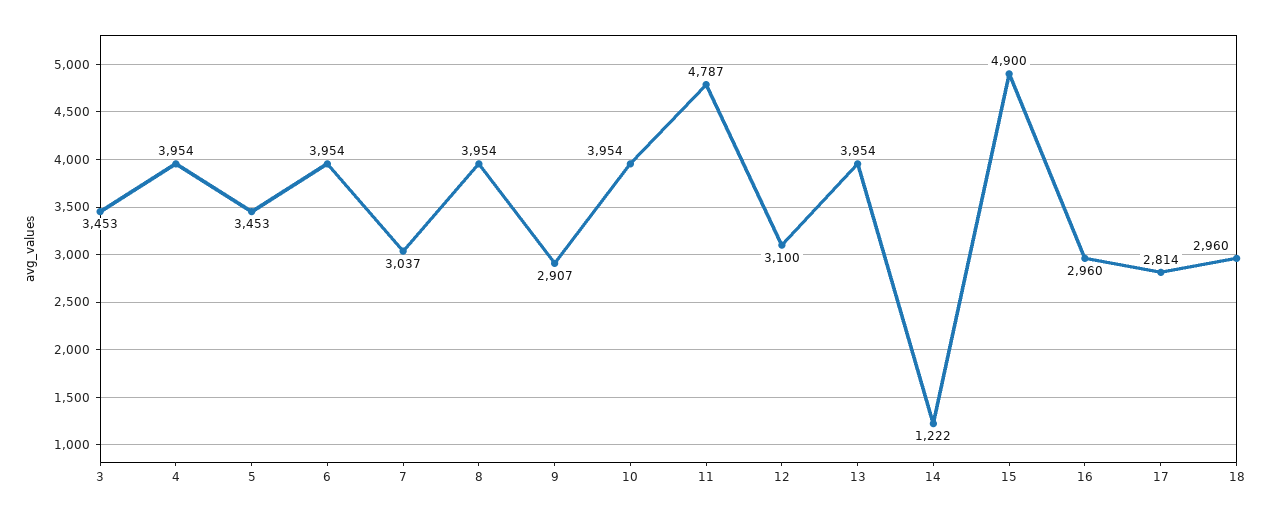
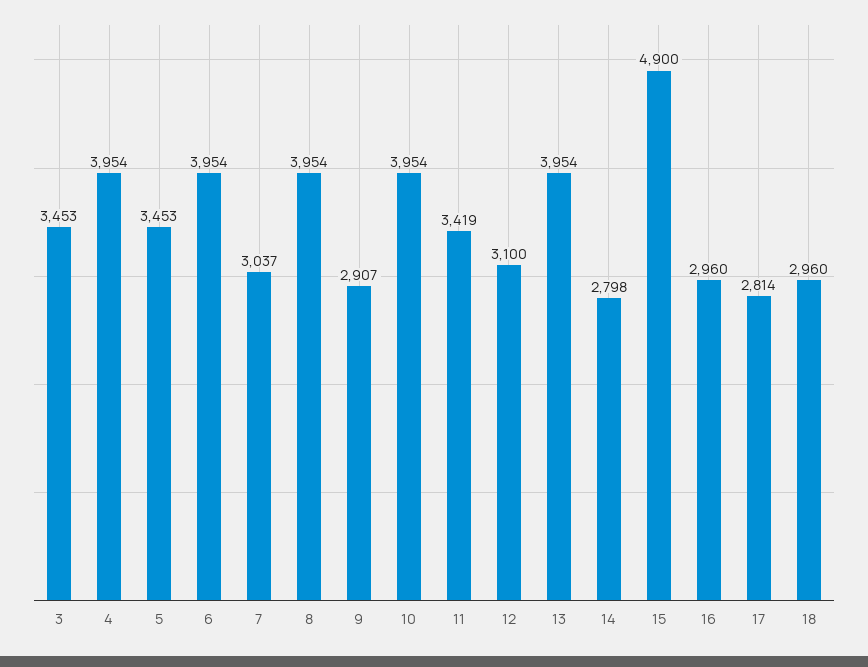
11: 4787 -> 3419
14: 1222 -> 2798

